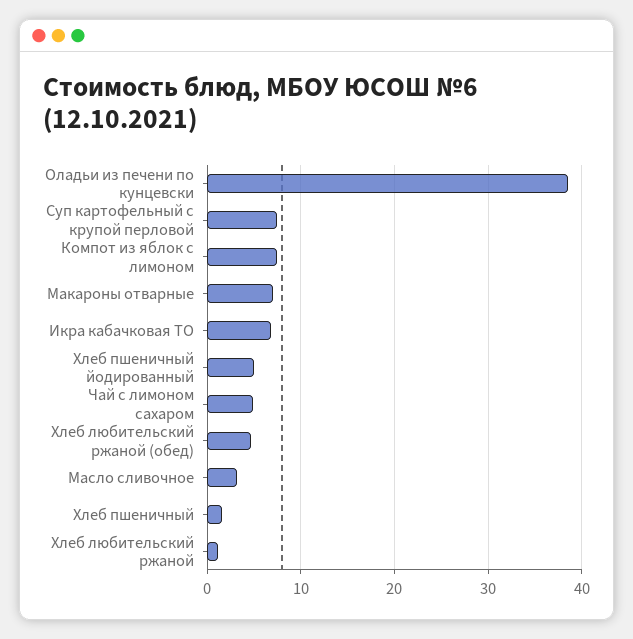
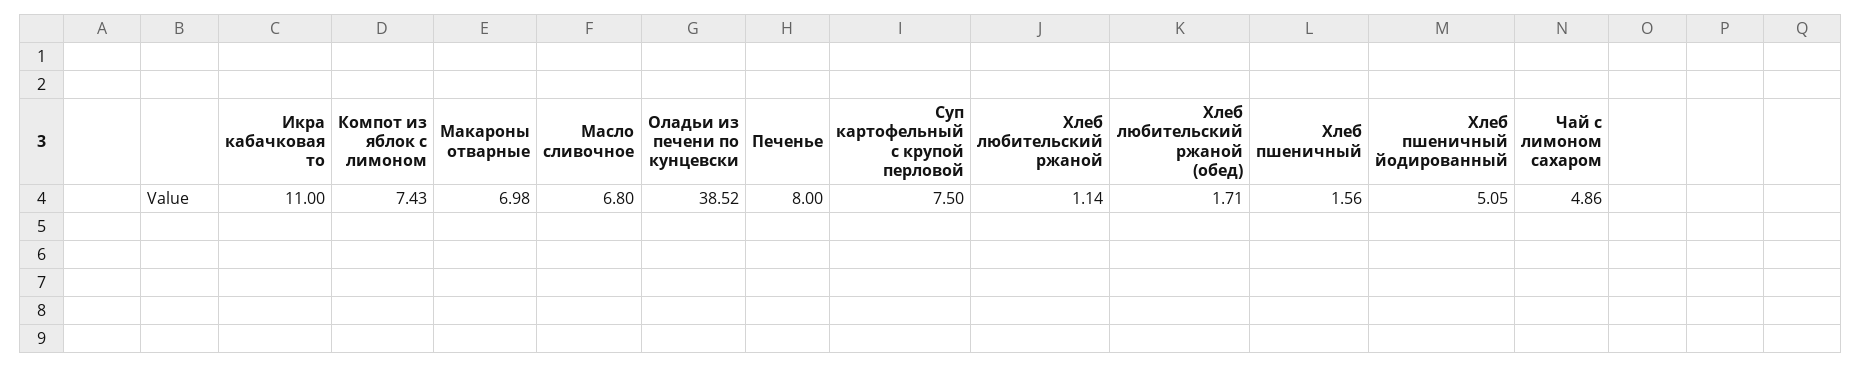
Икра кабачковая ТО: 7 -> 11
Хлеб любительский ржаной (обед): 5 -> 1.71
Масло сливочное: 3 -> 6.8
Печенье: none -> 8

